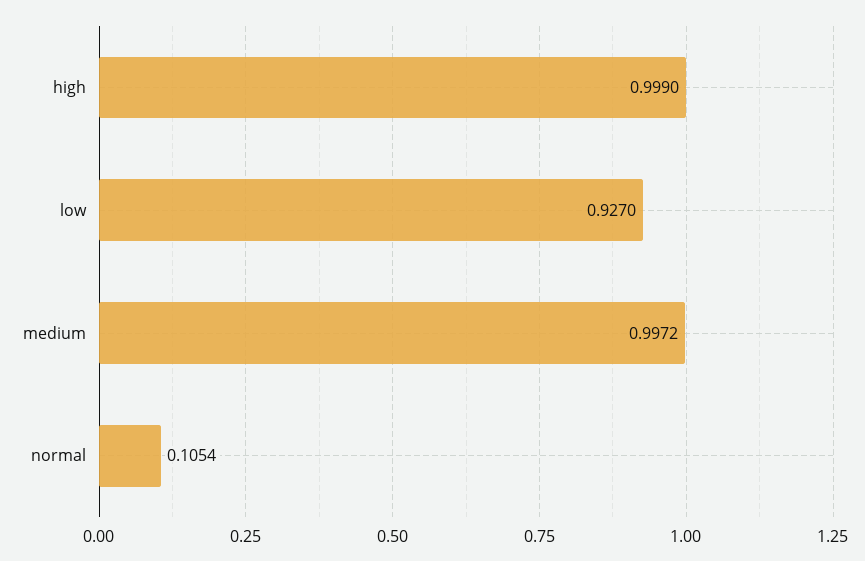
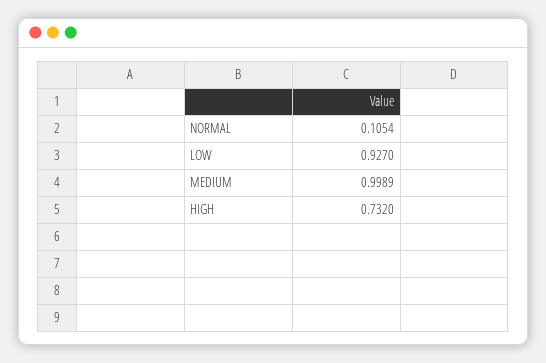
high: 0.999 -> 0.732
medium: 0.9972 -> 0.9989

